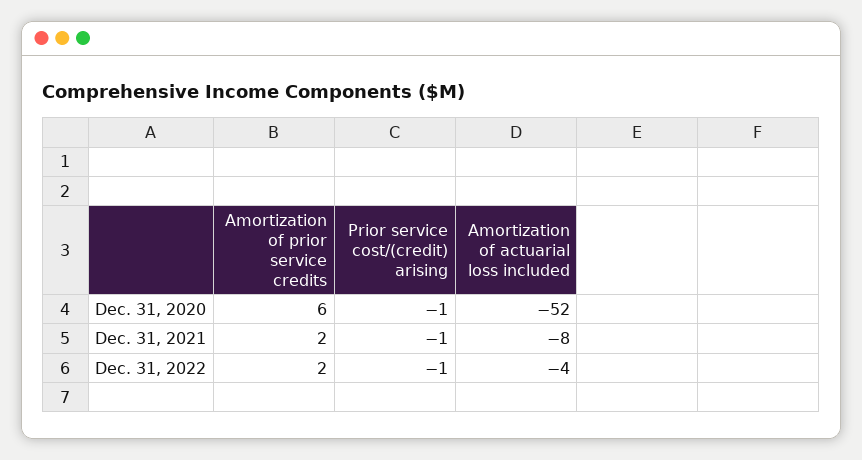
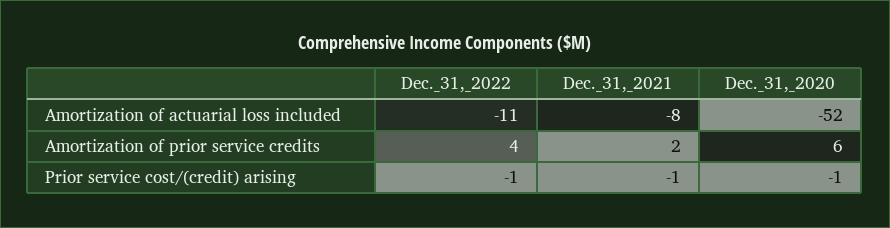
Amortization of prior service credits, Dec. 31, 2022: 2 -> 4
Amortization of actuarial loss included, Dec. 31, 2022: -4 -> -11

